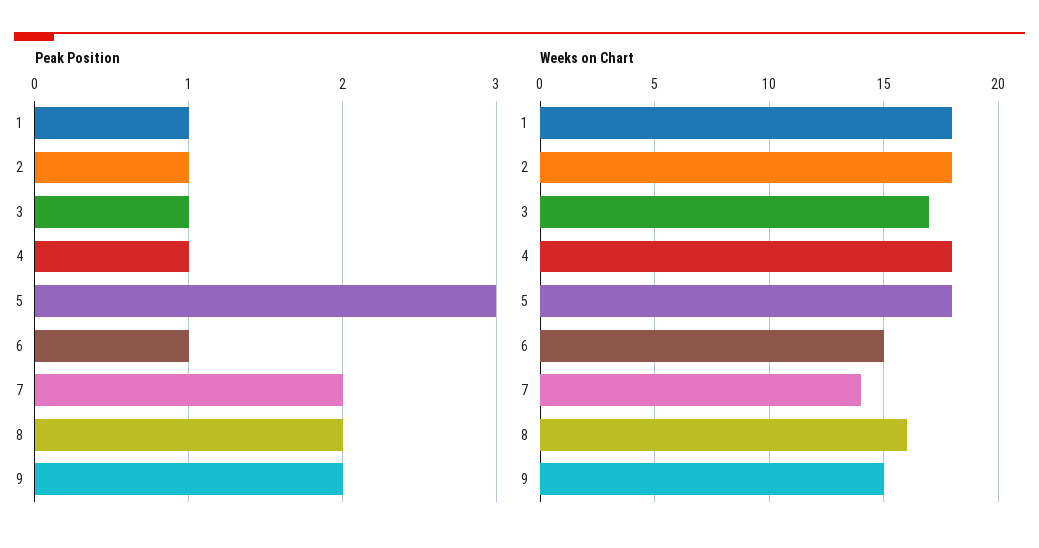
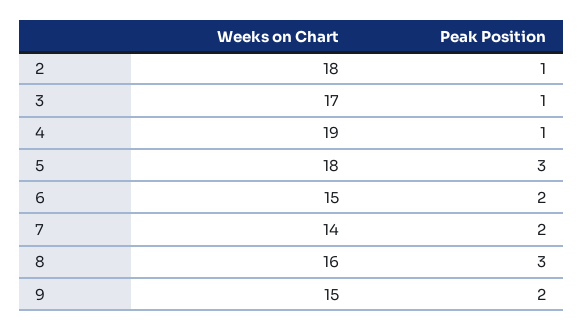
Peak Position, 1: 1 -> none
Peak Position, 6: 1 -> 2
Peak Position, 8: 2 -> 3
Weeks on Chart, 1: 18 -> none
Weeks on Chart, 4: 18 -> 19

